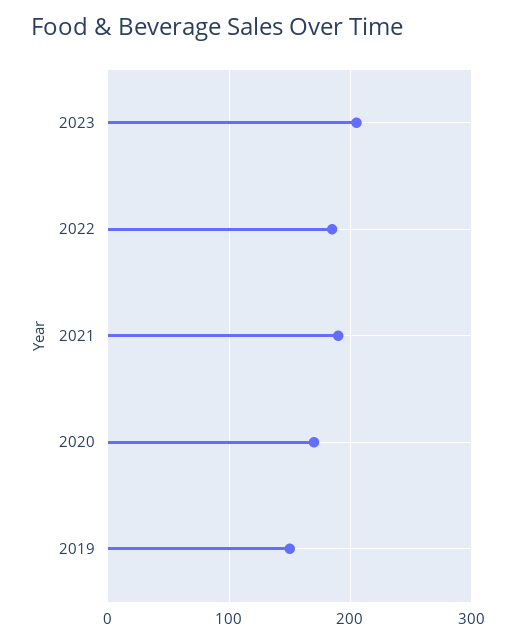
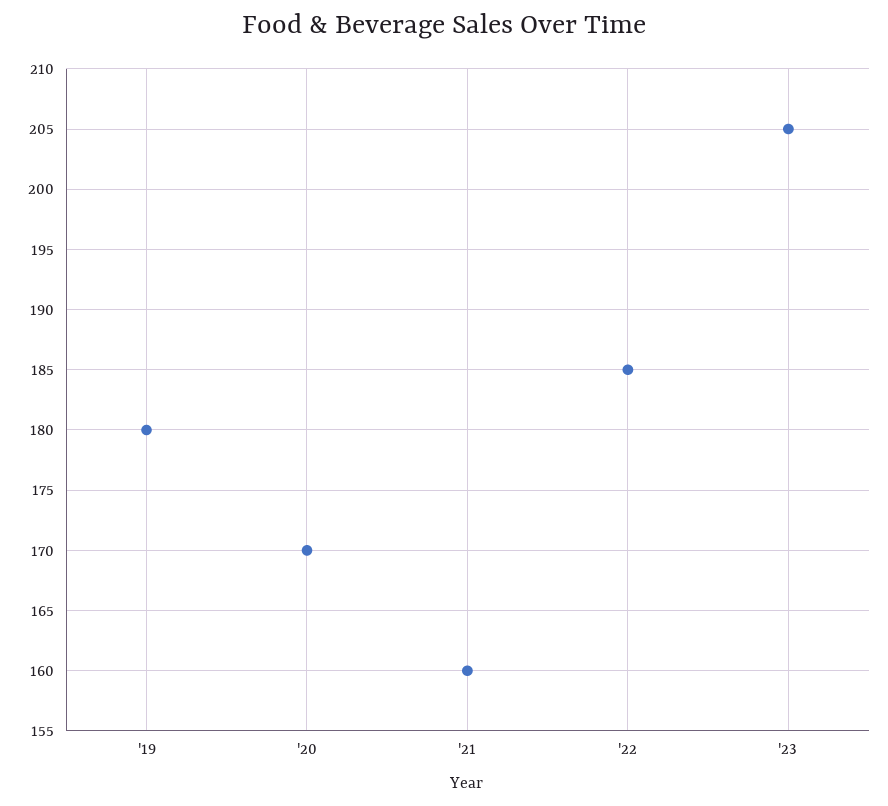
2021: 190 -> 160
2019: 150 -> 180

